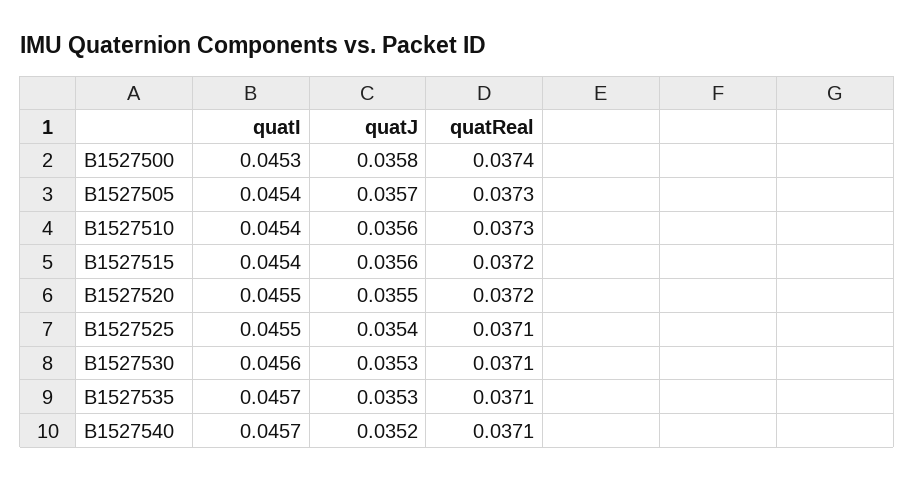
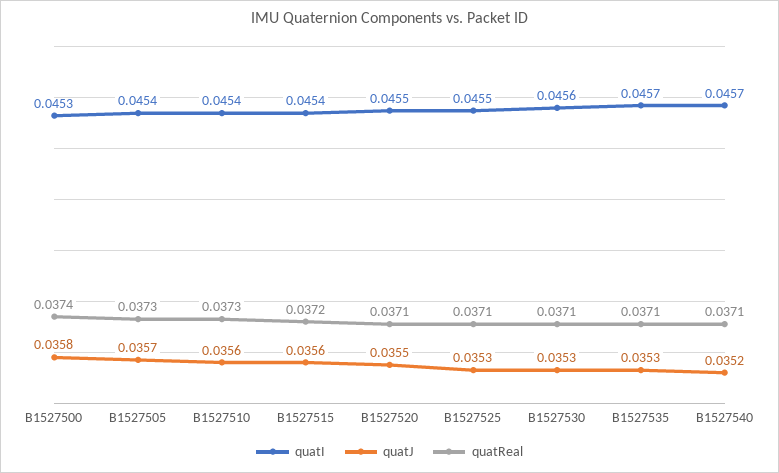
quatReal, B1527520: 0.0372 -> 0.0371
quatJ, B1527525: 0.0354 -> 0.0353

